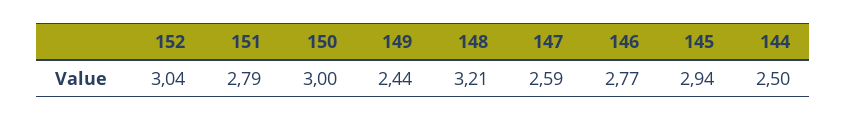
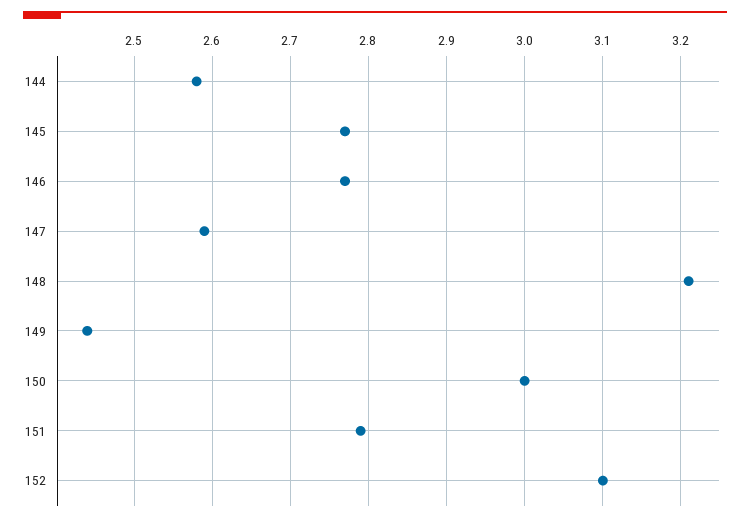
152: 3.04 -> 3.1
145: 2.94 -> 2.77
144: 2.5 -> 2.58

